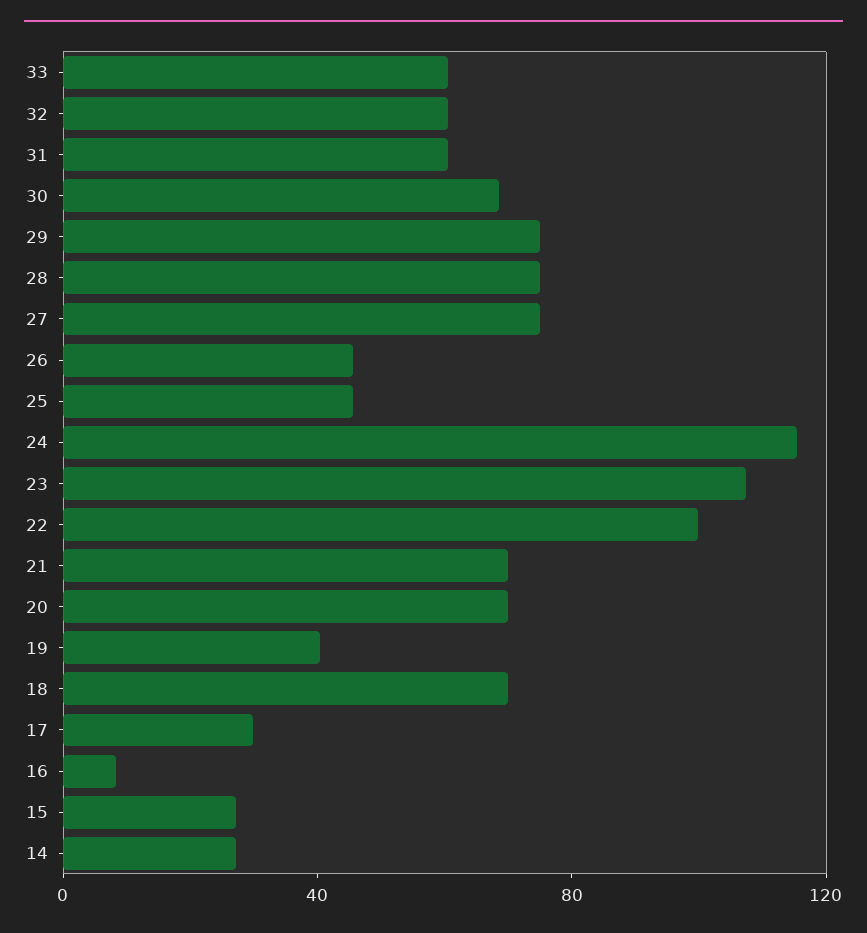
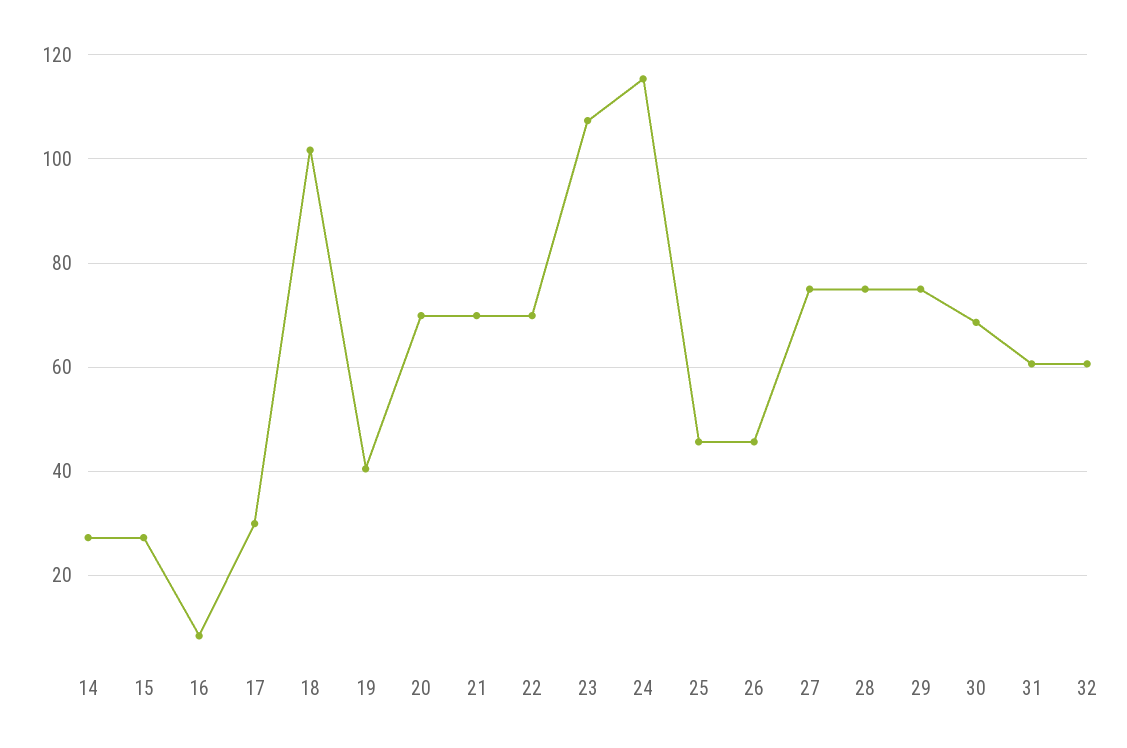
33: 60 -> none
22: 100 -> 70
18: 70 -> 102

